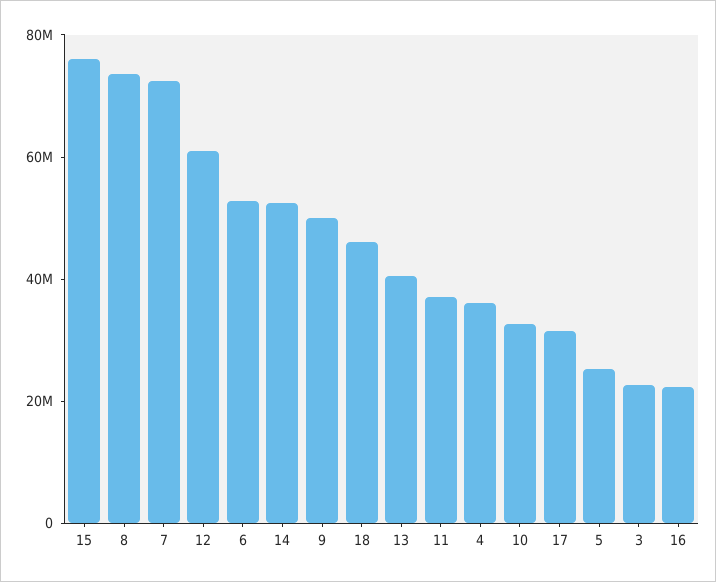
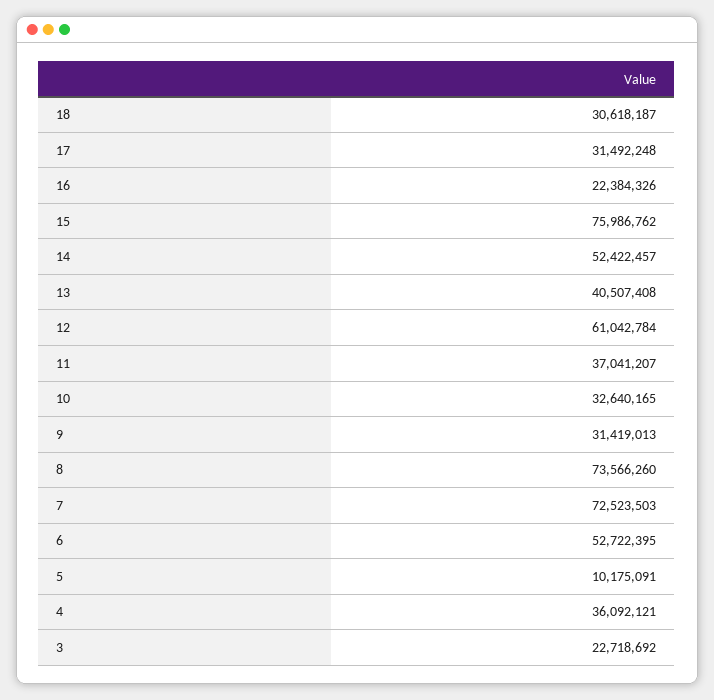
9: 50000000 -> 31419013
18: 45000000 -> 30618187
5: 25000000 -> 10175091

